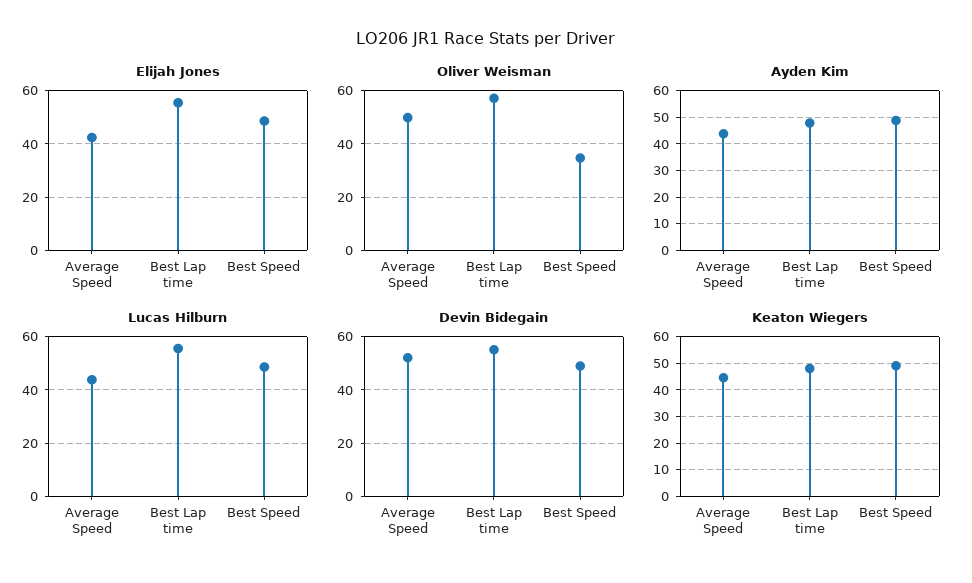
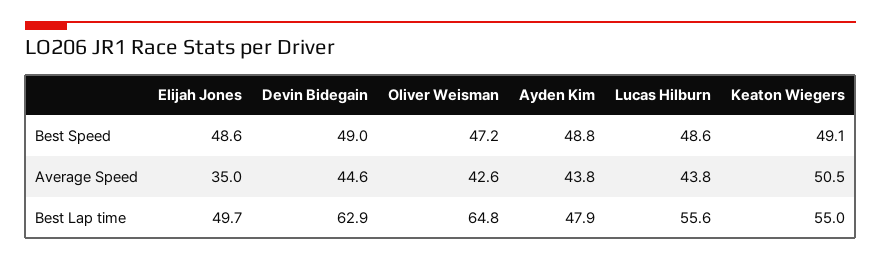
Elijah Jones, Average Speed: 42.5 -> 35
Elijah Jones, Best Lap time: 55 -> 49.7
Oliver Weisman, Average Speed: 50 -> 42.6
Oliver Weisman, Best Lap time: 57.5 -> 64.8
Oliver Weisman, Best Speed: 35 -> 47.2
Devin Bidegain, Average Speed: 52.5 -> 44.6
Devin Bidegain, Best Lap time: 55 -> 62.9
Keaton Wiegers, Average Speed: 45 -> 50.5
Keaton Wiegers, Best Lap time: 47.5 -> 55

